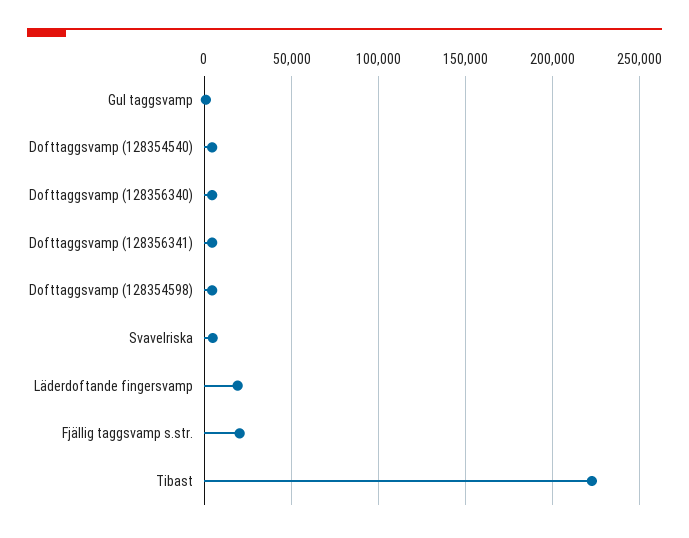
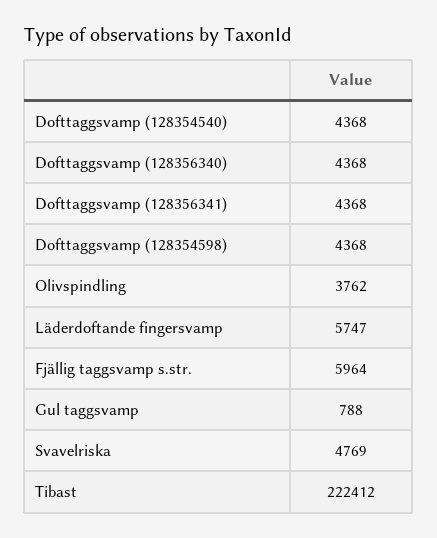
Läderdoftande fingersvamp: 20000 -> 5747
Fjällig taggsvamp s.str.: 20000 -> 5964
Olivspindling: none -> 3762

